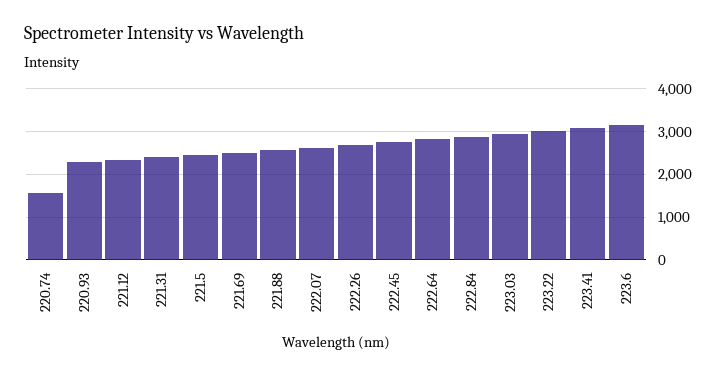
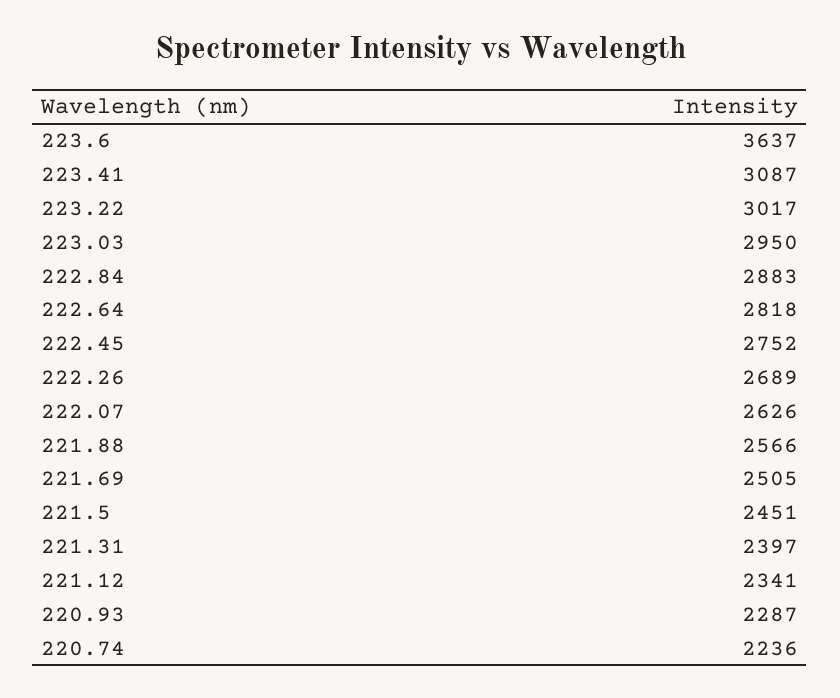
220.74: 1600 -> 2236
223.6: 3200 -> 3637

